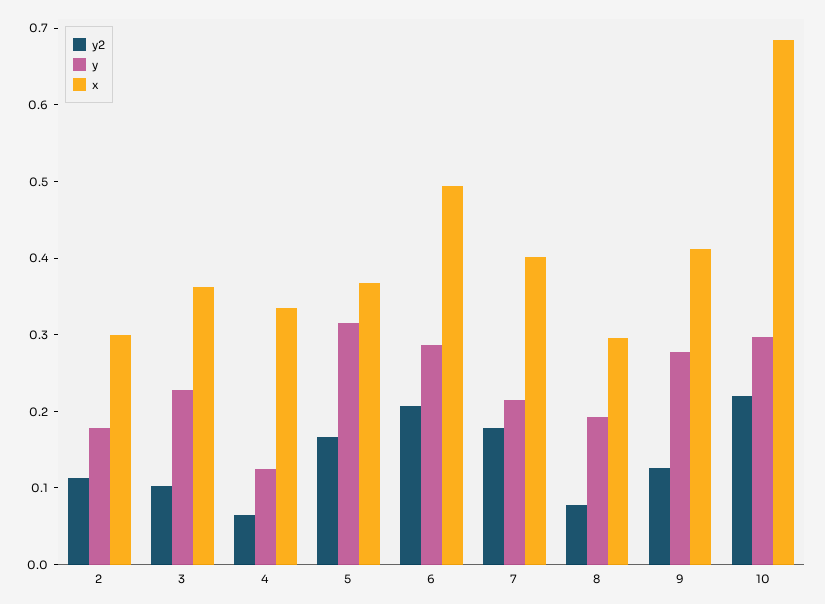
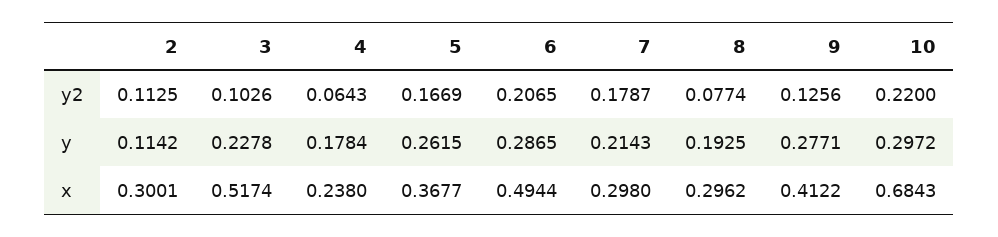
y, 2: 0.18 -> 0.1142
x, 3: 0.36 -> 0.5174
y, 4: 0.12 -> 0.1784
x, 4: 0.34 -> 0.238
y, 5: 0.32 -> 0.2615
x, 7: 0.4 -> 0.298

